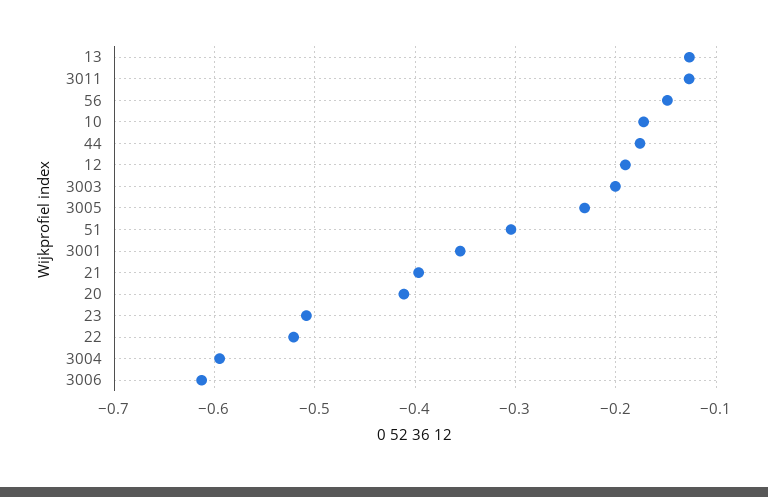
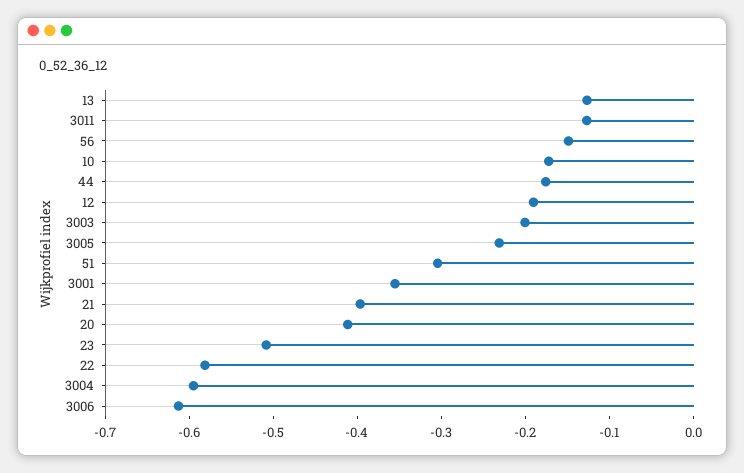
22: -0.52 -> -0.58

